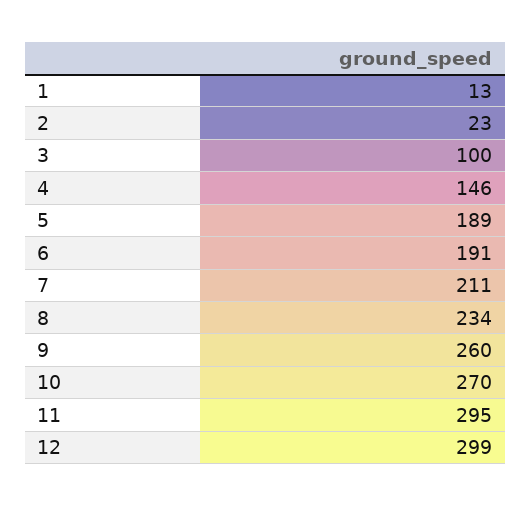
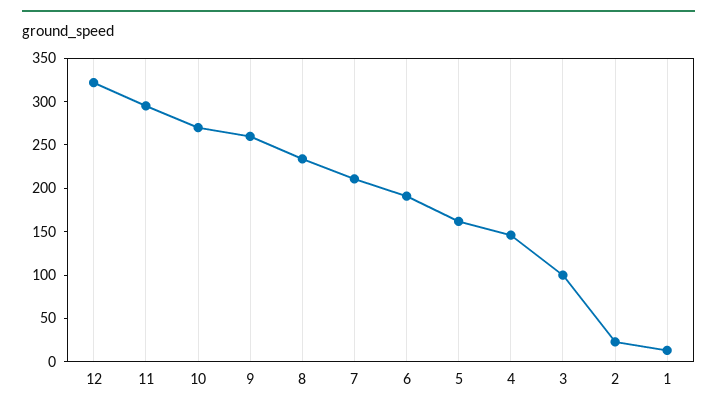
5: 189 -> 160
12: 299 -> 320

